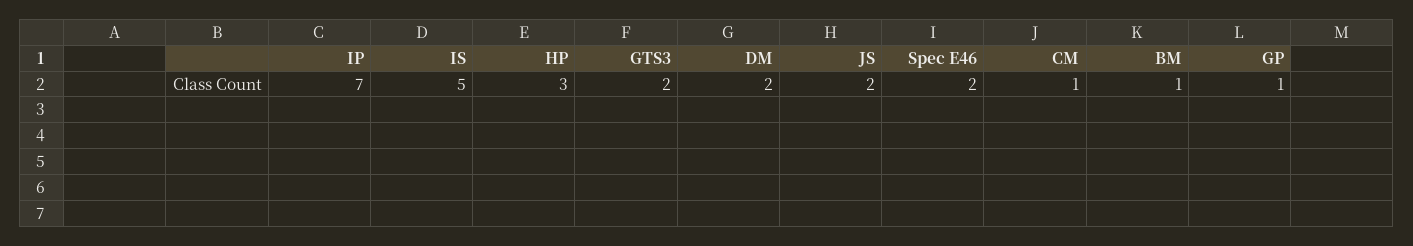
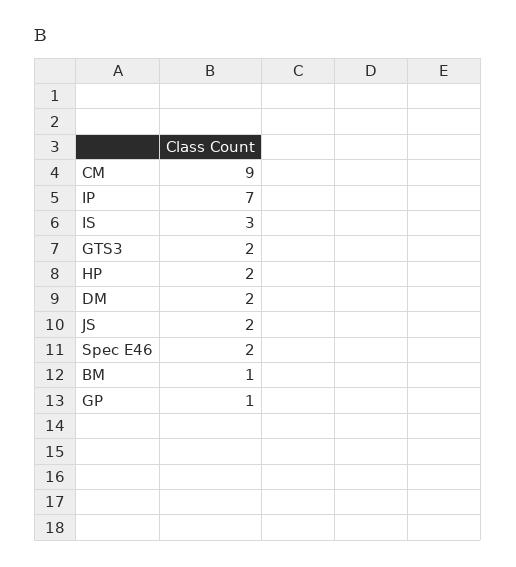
IS: 5 -> 3
HP: 3 -> 2
CM: 1 -> 9

